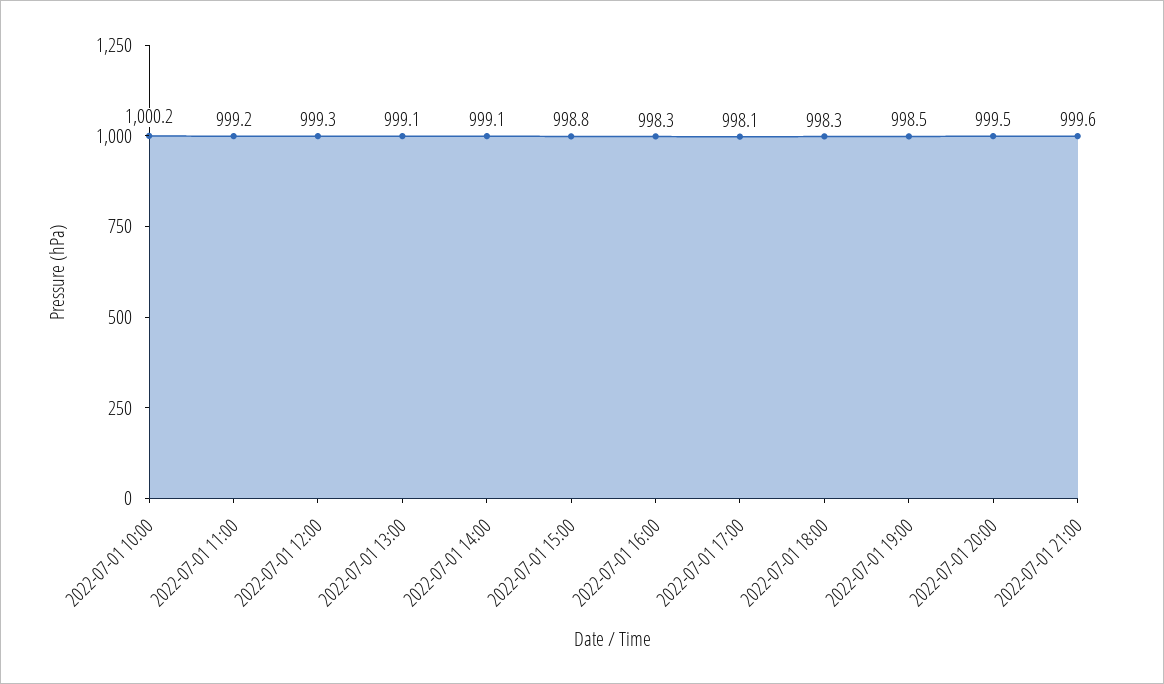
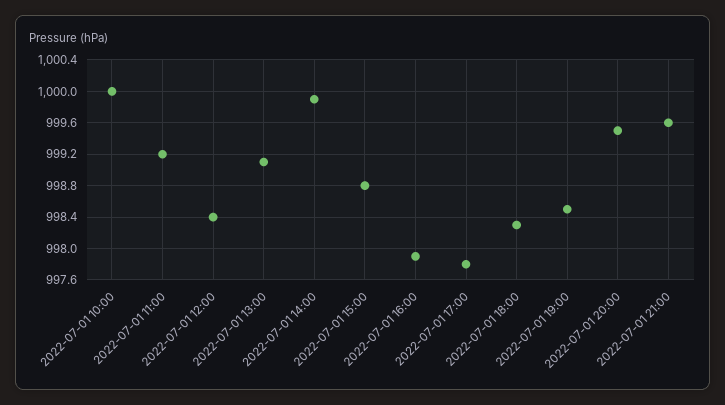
2022-07-01 10:00: 1000.2 -> 1000
2022-07-01 12:00: 999.3 -> 998.4
2022-07-01 14:00: 999.1 -> 999.9
2022-07-01 16:00: 998.3 -> 997.9
2022-07-01 17:00: 998.1 -> 997.8

